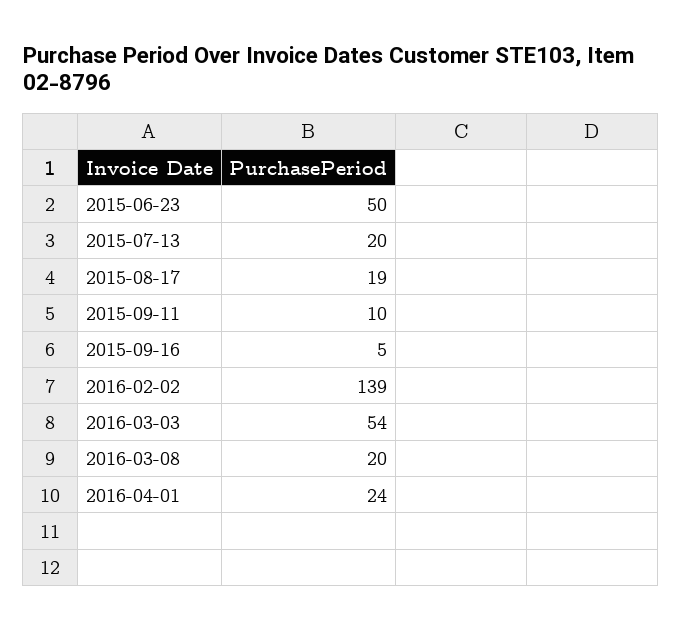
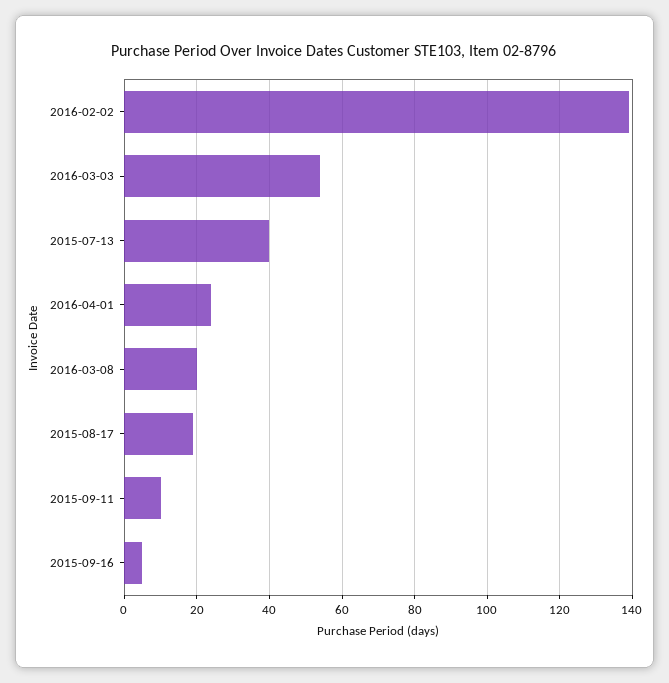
2015-06-23: 50 -> none
2015-07-13: 20 -> 40

